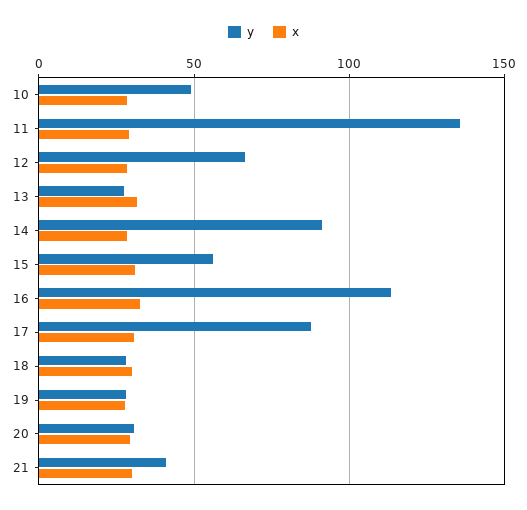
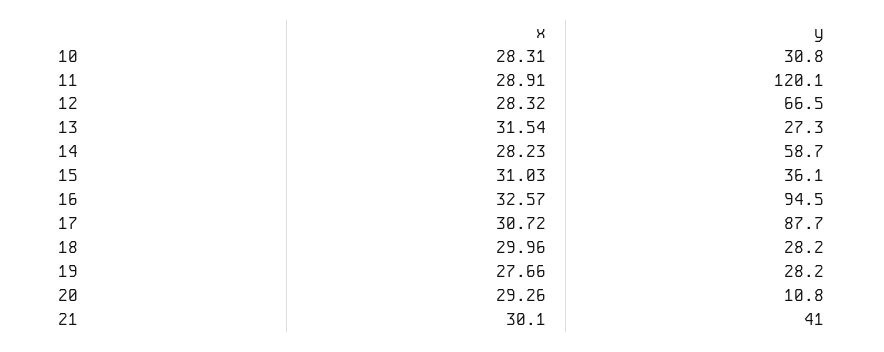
y, 10: 50 -> 30.8
y, 11: 135 -> 120.1
y, 14: 90 -> 58.7
y, 15: 55 -> 36.1
y, 16: 115 -> 94.5
y, 20: 30 -> 10.8

